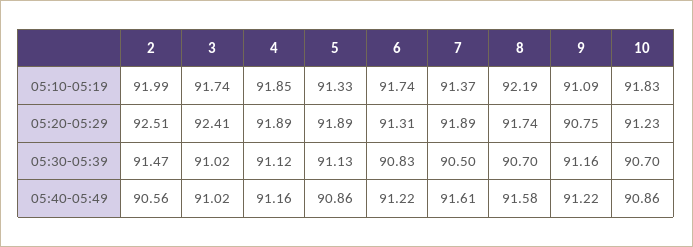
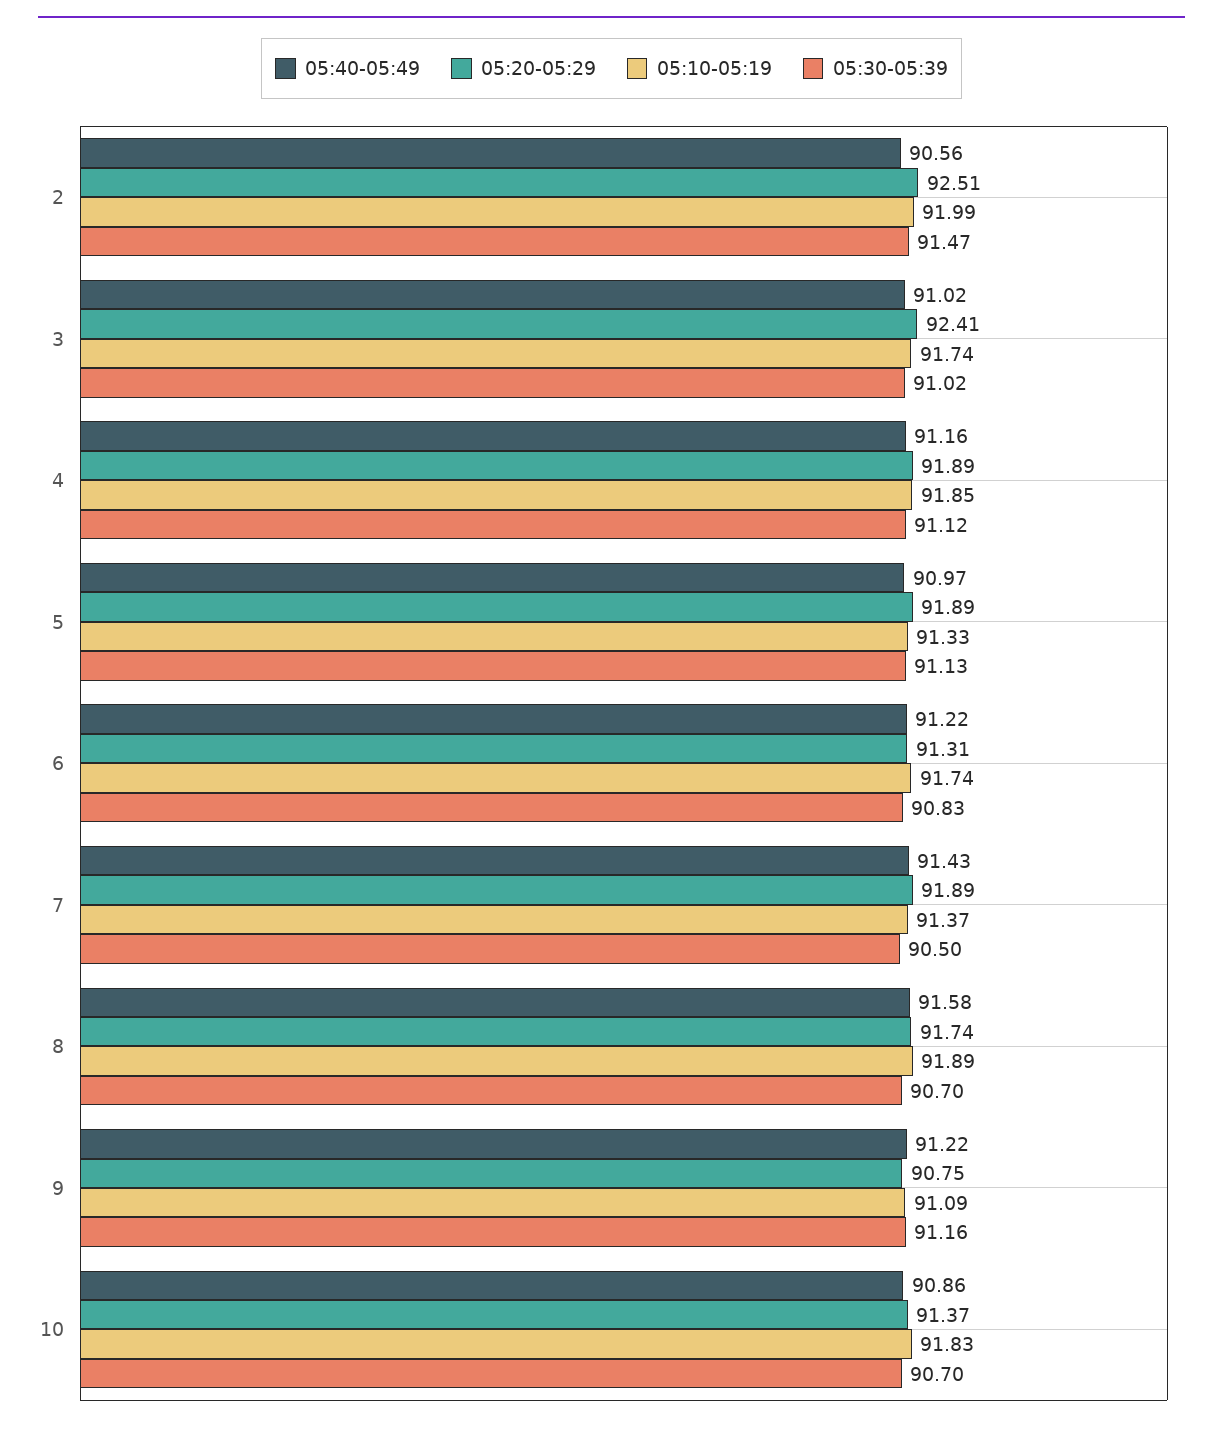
05:10-05:19, 8: 92.19 -> 91.89
05:20-05:29, 10: 91.23 -> 91.37
05:40-05:49, 5: 90.86 -> 90.97
05:40-05:49, 7: 91.61 -> 91.43

